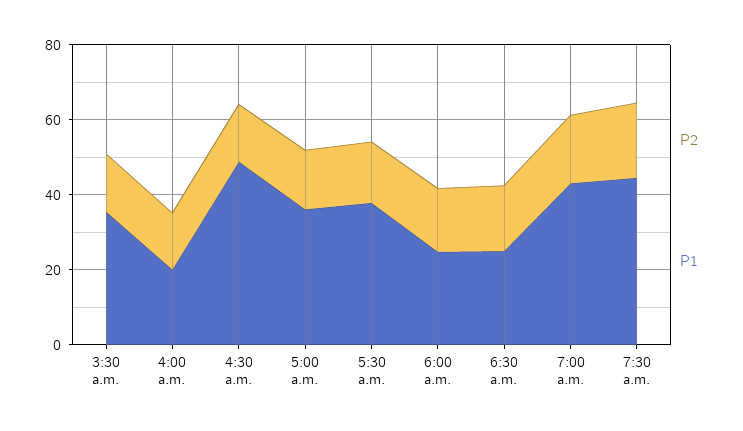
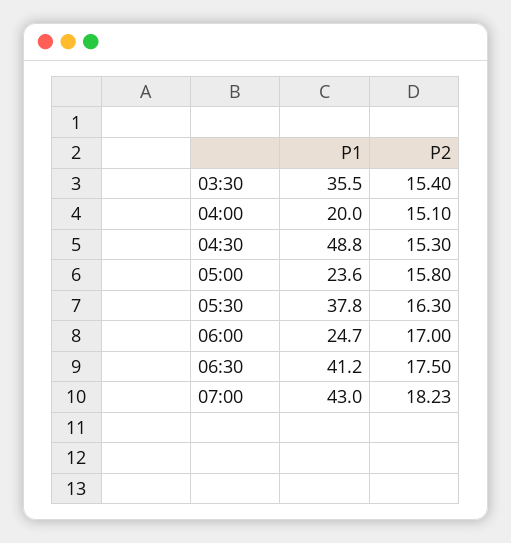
P1, 5:00 a.m.: 35 -> 23.6
P1, 6:30 a.m.: 25 -> 41.2
P2, 7:30 a.m.: 20 -> none
P1, 7:30 a.m.: 45 -> none

